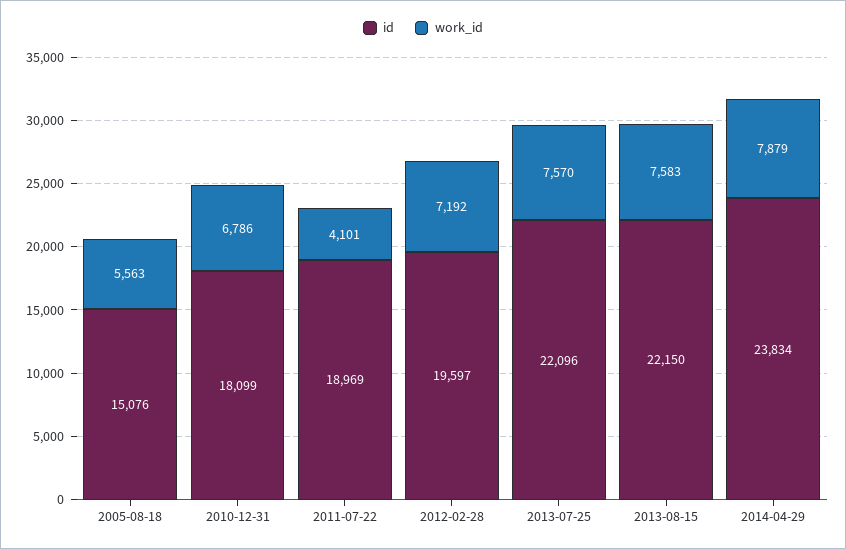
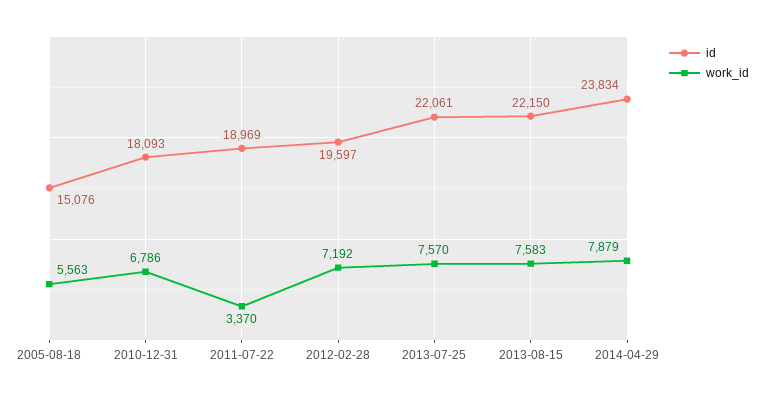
id, 2010-12-31: 18099 -> 18093
work_id, 2011-07-22: 4101 -> 3370
id, 2013-07-25: 22096 -> 22061

